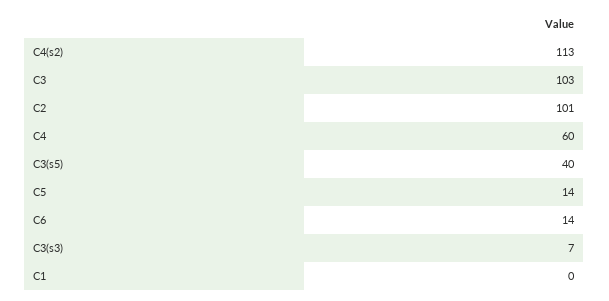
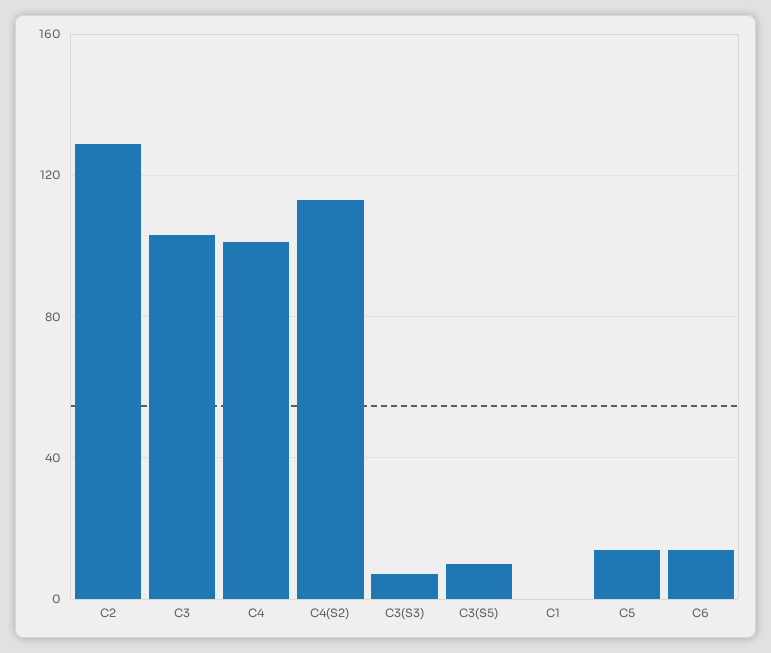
C2: 101 -> 130
C4: 60 -> 100
C3(s5): 40 -> 10

